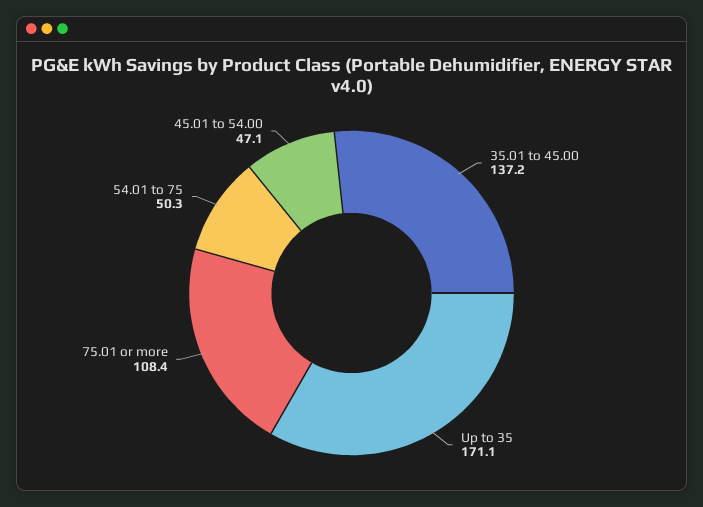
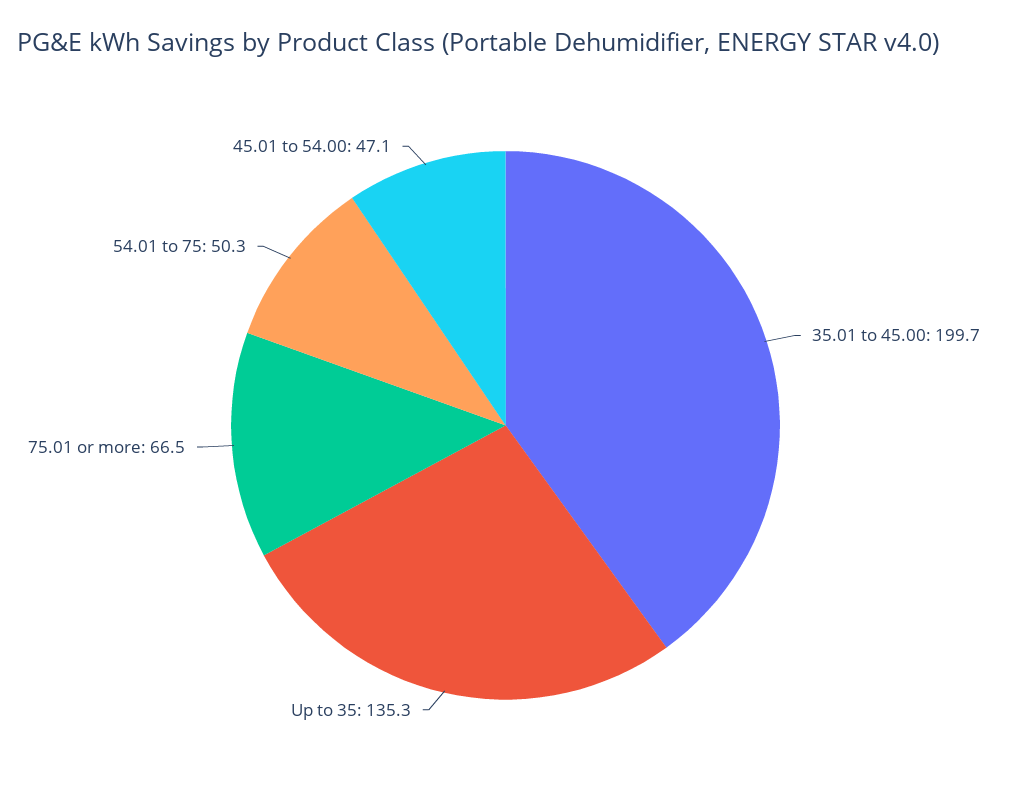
35.01 to 45.00: 137.2 -> 199.7
Up to 35: 171.1 -> 135.3
75.01 or more: 108.4 -> 66.5

